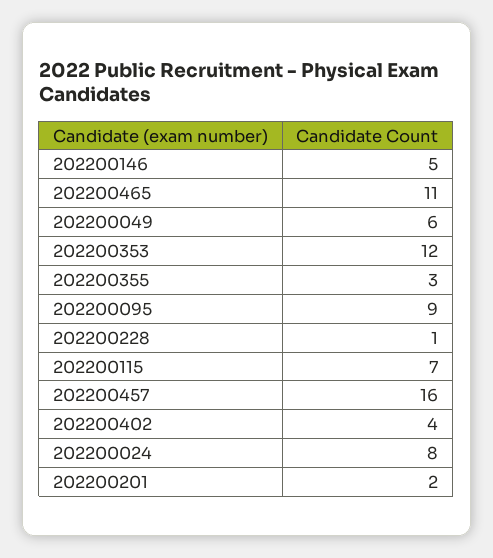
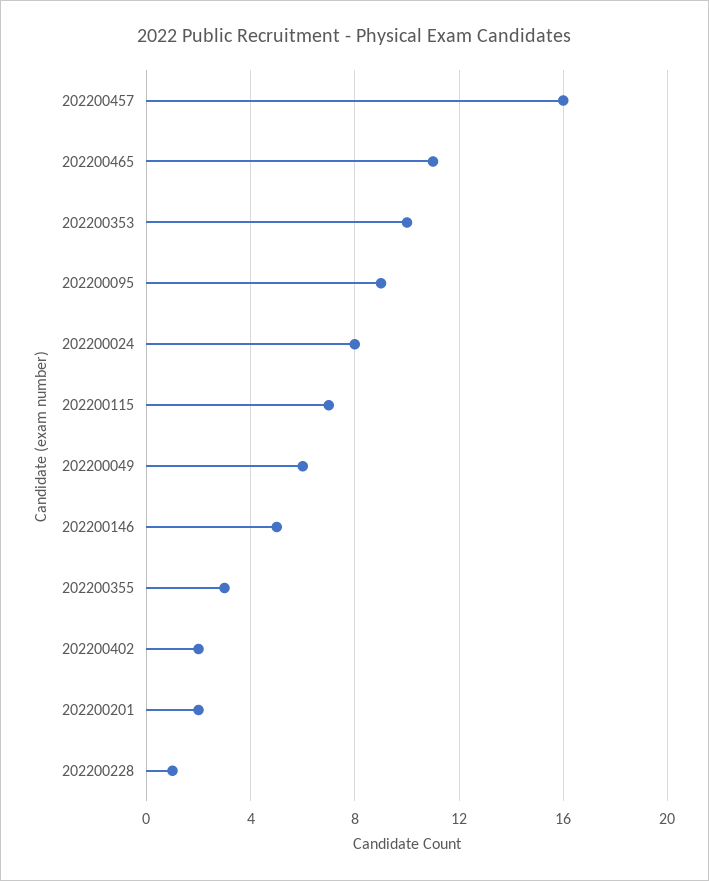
202200353: 12 -> 10
202200402: 4 -> 2

